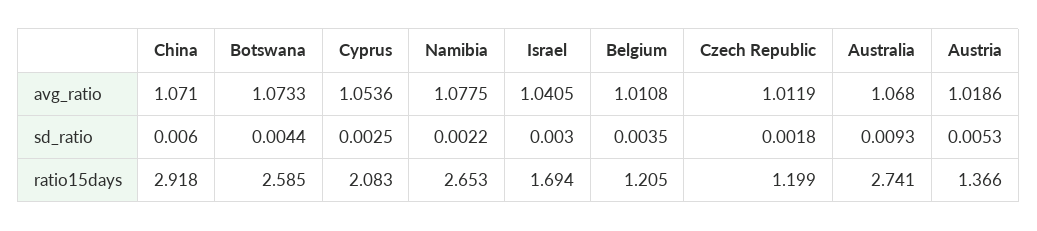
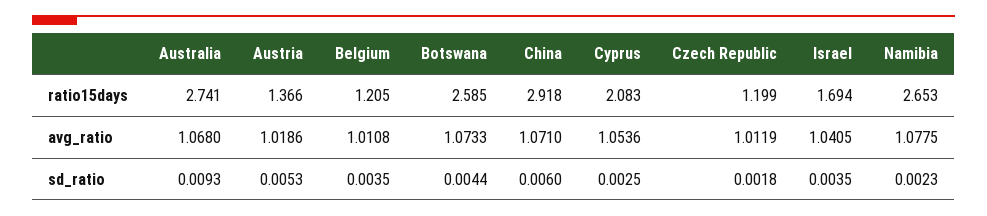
Namibia, sd_ratio: 0.0022 -> 0.0023
Israel, sd_ratio: 0.003 -> 0.0035

